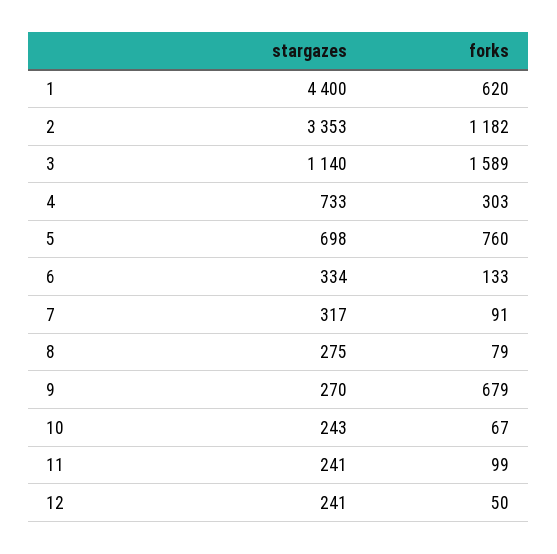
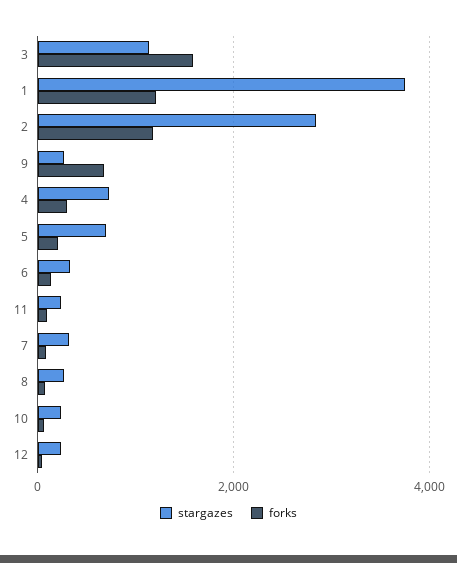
stargazes, 1: 4400 -> 3800
forks, 1: 620 -> 1200
stargazes, 2: 3353 -> 2800
forks, 5: 760 -> 200

